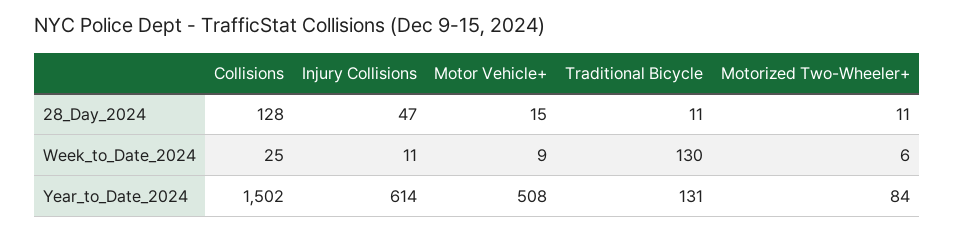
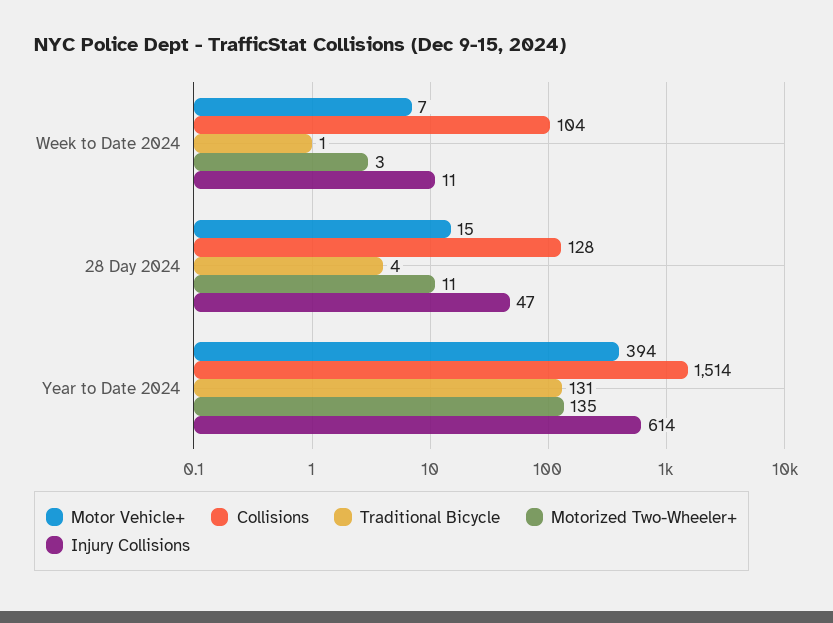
Traditional Bicycle, 28_Day_2024: 11 -> 4
Collisions, Week_to_Date_2024: 25 -> 104
Motor Vehicle+, Week_to_Date_2024: 9 -> 7
Traditional Bicycle, Week_to_Date_2024: 130 -> 1
Motorized Two-Wheeler+, Week_to_Date_2024: 6 -> 3
Collisions, Year_to_Date_2024: 1502 -> 1514
Motor Vehicle+, Year_to_Date_2024: 508 -> 394
Motorized Two-Wheeler+, Year_to_Date_2024: 84 -> 135

